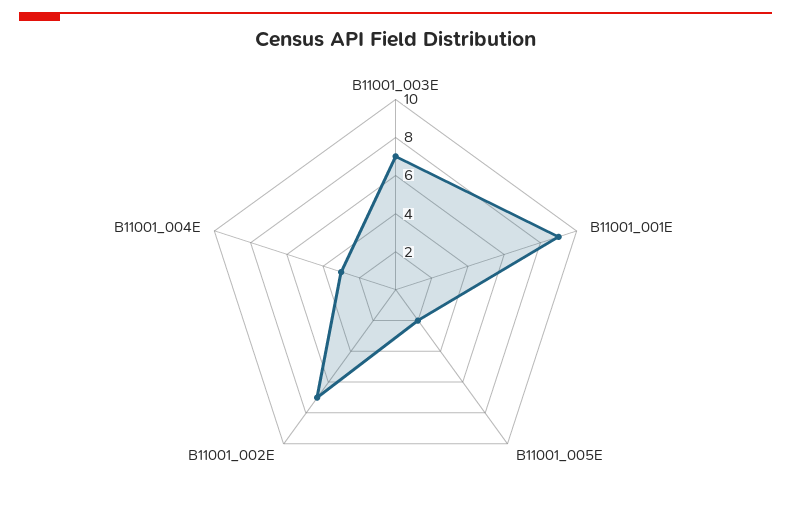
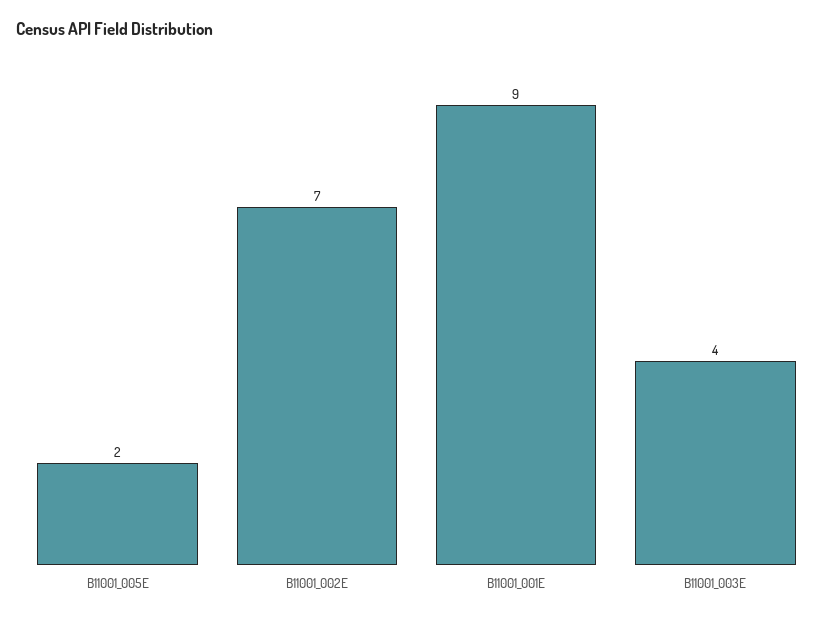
B11001_003E: 7 -> 4
B11001_004E: 3 -> none

